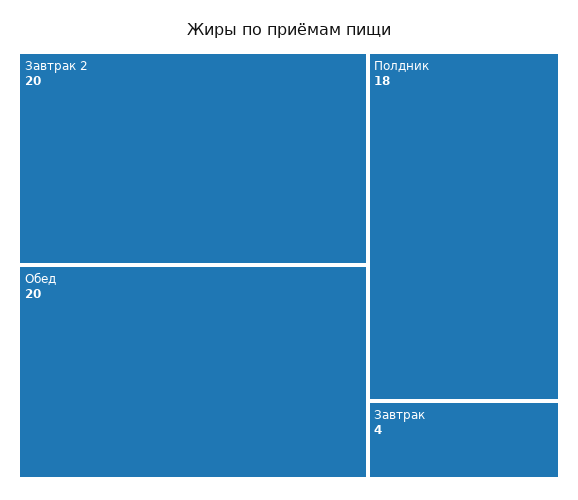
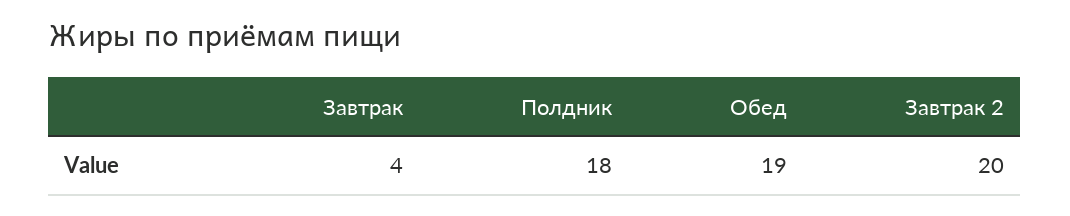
Обед: 20 -> 19

